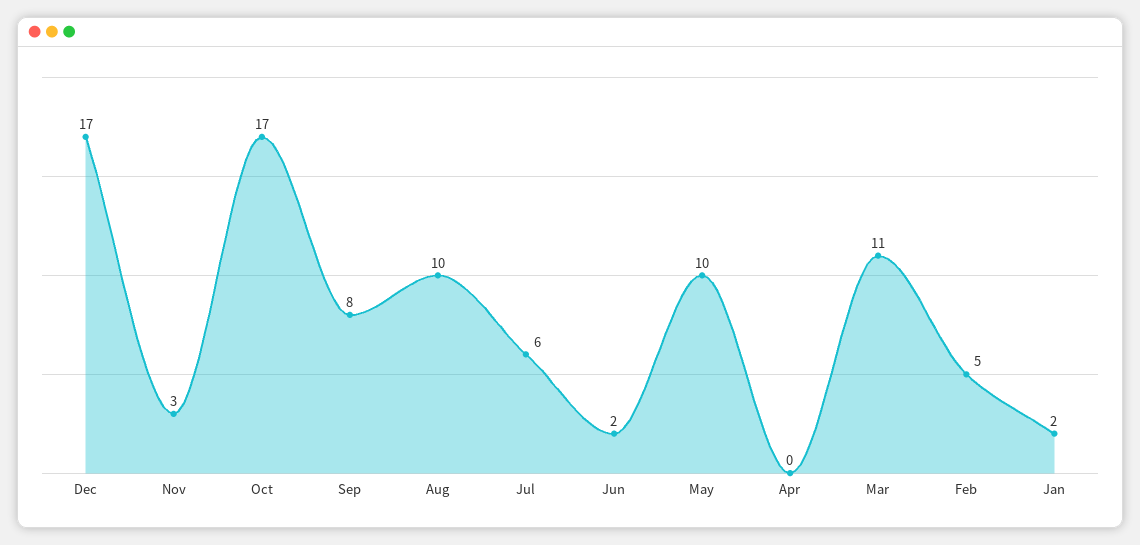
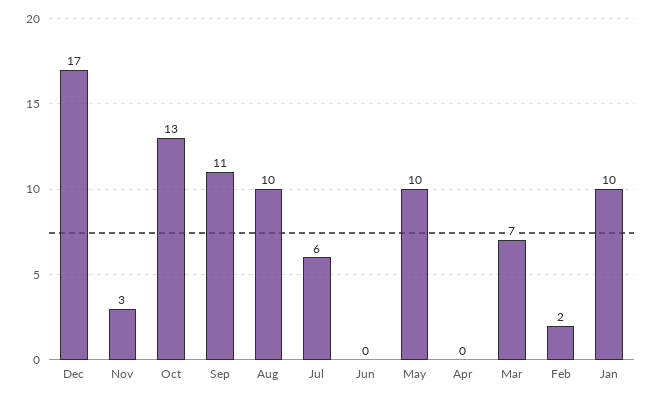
Oct: 17 -> 13
Sep: 8 -> 11
Jun: 2 -> 0
Mar: 11 -> 7
Feb: 5 -> 2
Jan: 2 -> 10

